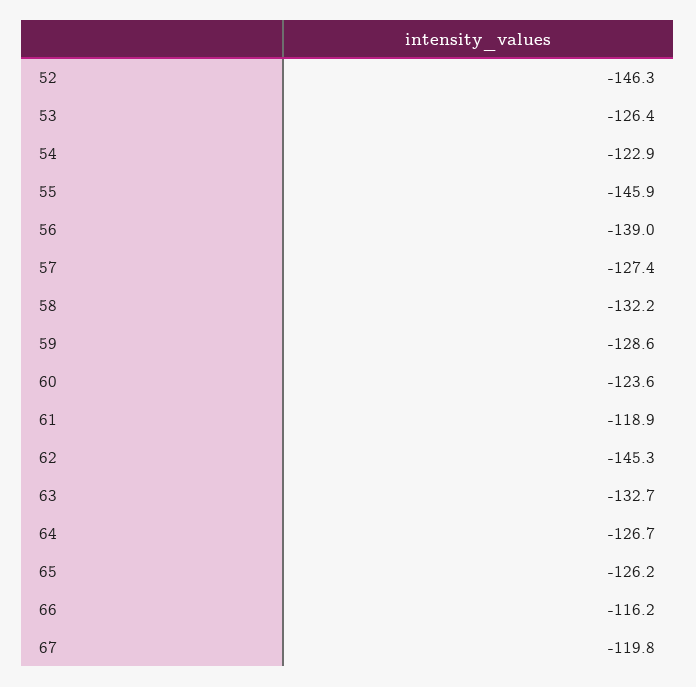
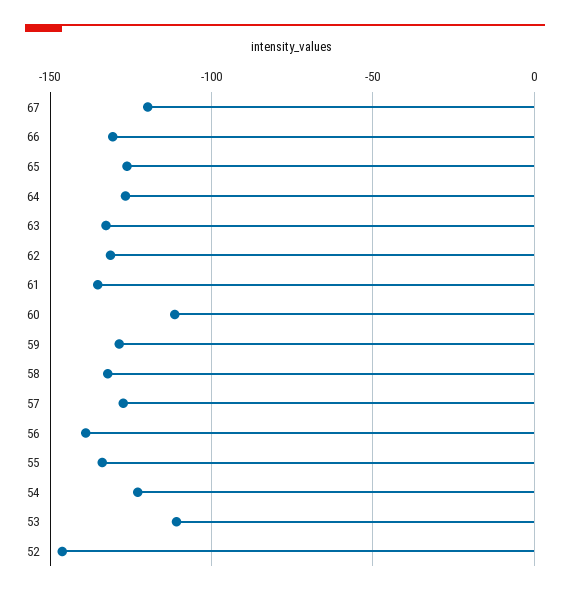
53: -126.4 -> -110
55: -145.9 -> -135
60: -123.6 -> -110
61: -118.9 -> -135
62: -145.3 -> -130
66: -116.2 -> -130

